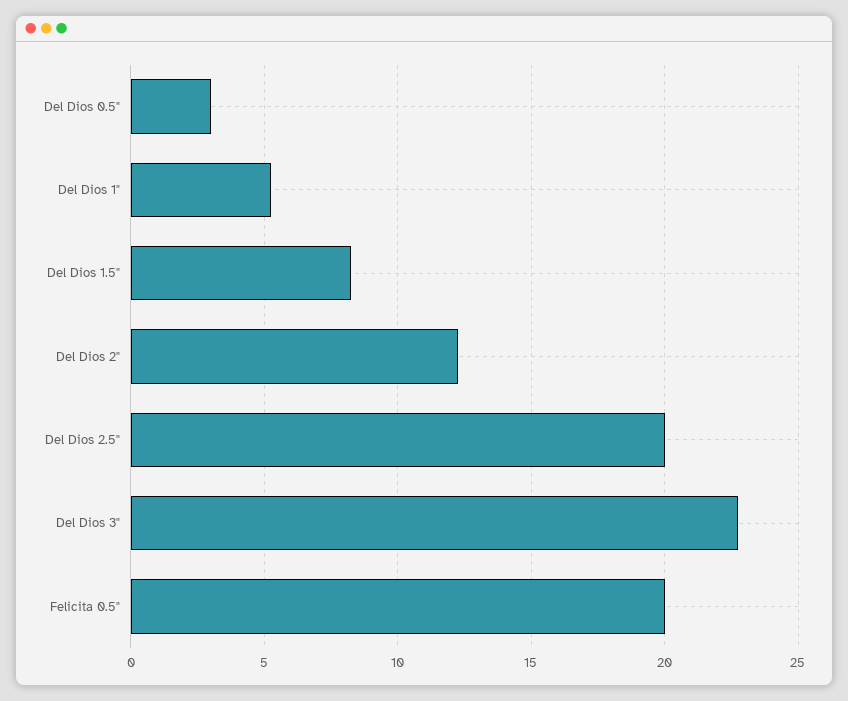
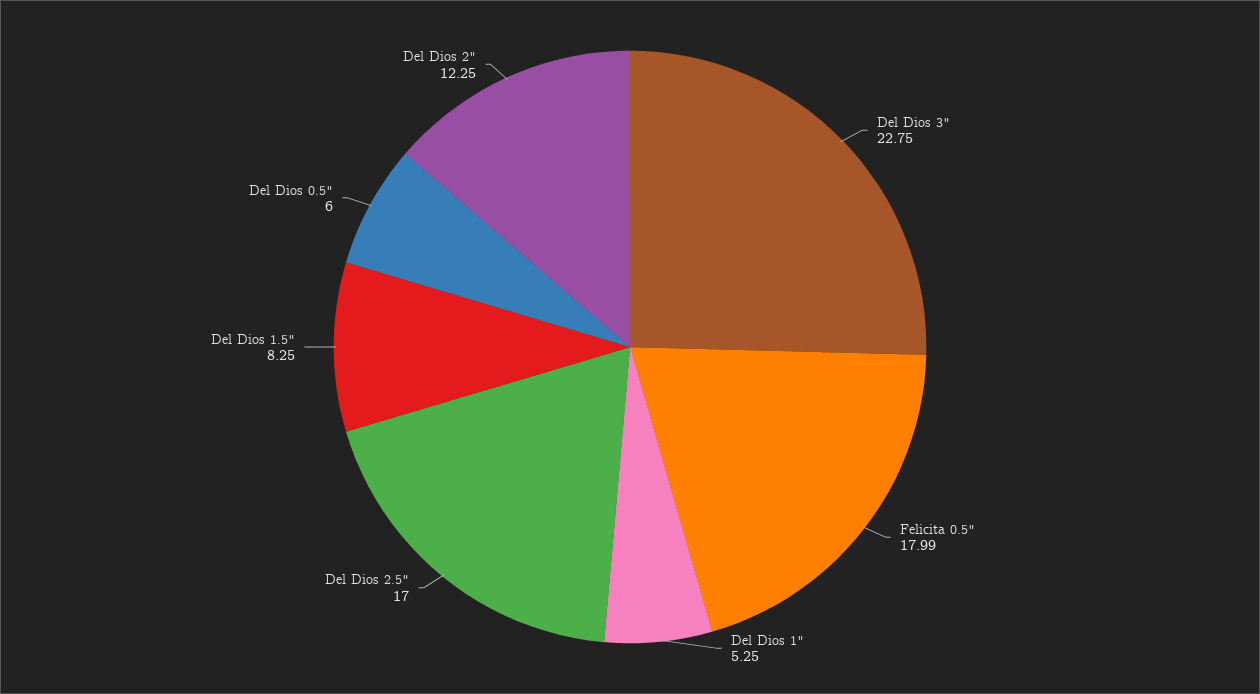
Del Dios 0.5": 3 -> 6
Del Dios 2.5": 20 -> 17
Felicita 0.5": 20 -> 17.99

